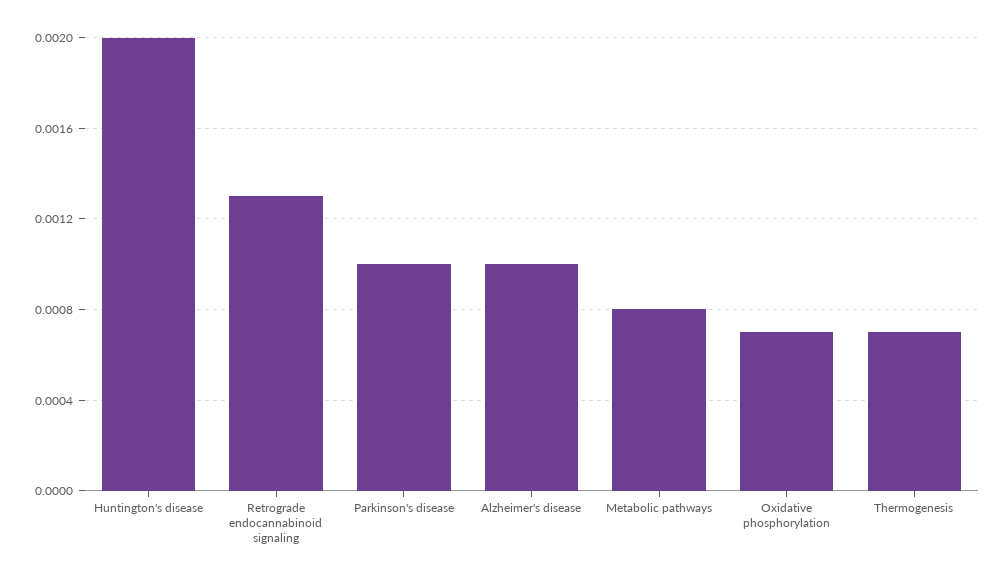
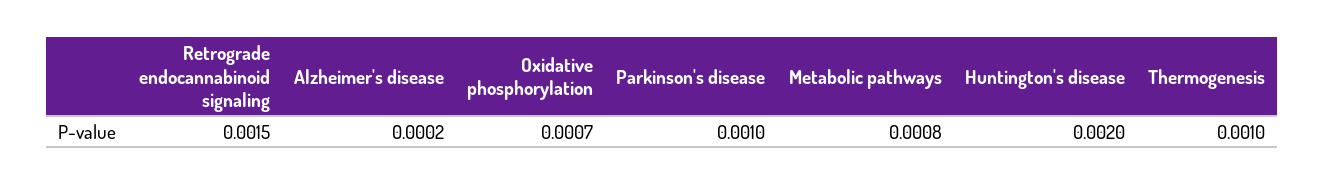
Retrograde endocannabinoid signaling: 0.0013 -> 0.0015
Alzheimer's disease: 0.001 -> 0.0002
Thermogenesis: 0.0007 -> 0.001

